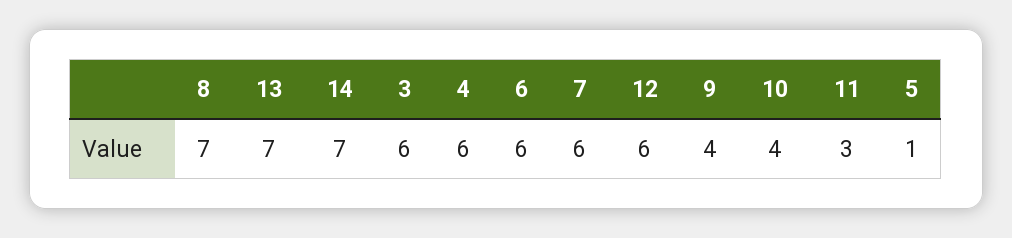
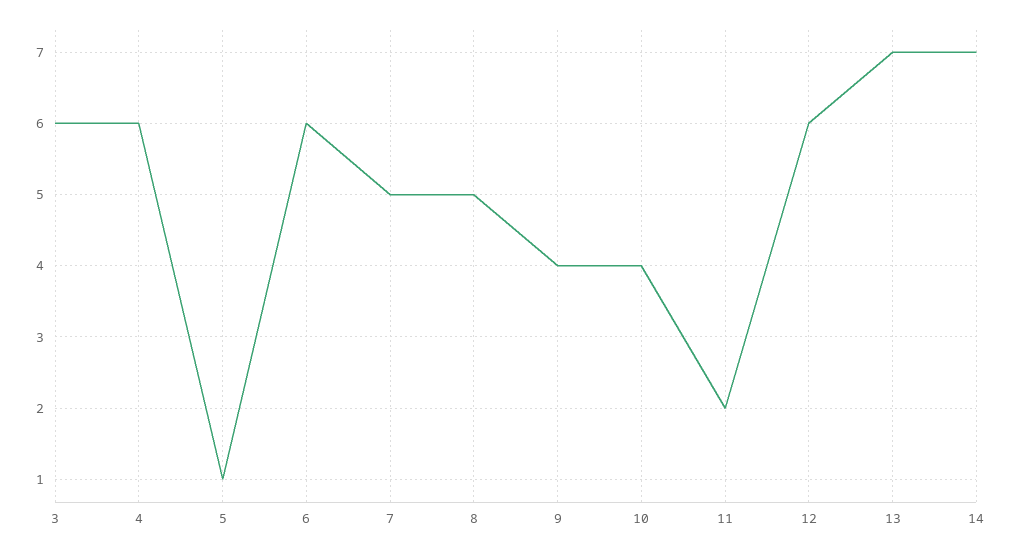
8: 7 -> 5
7: 6 -> 5
11: 3 -> 2

